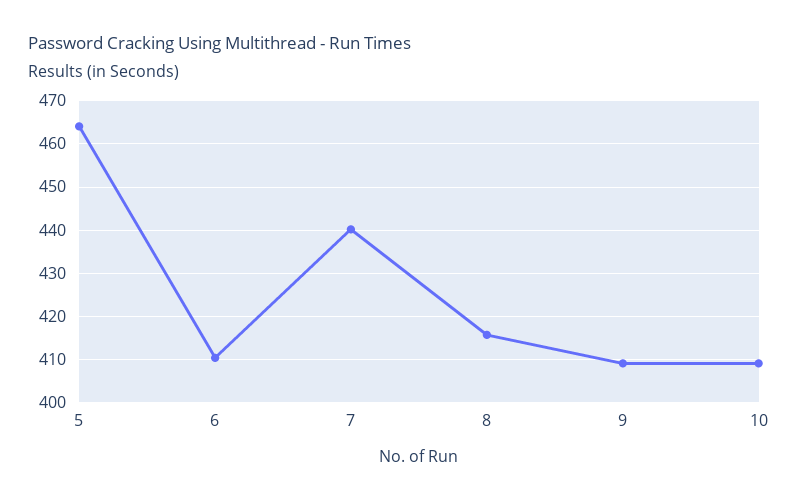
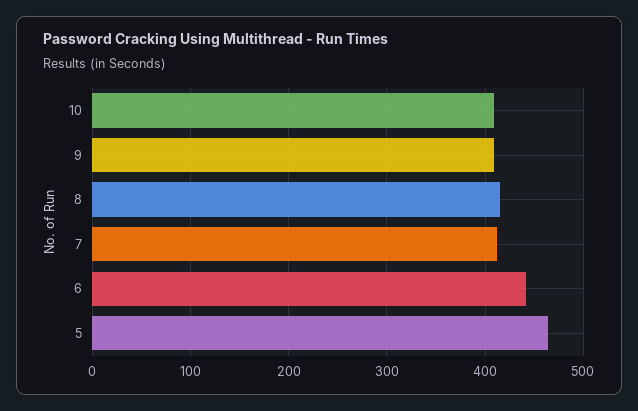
6: 410 -> 440
7: 440 -> 410

